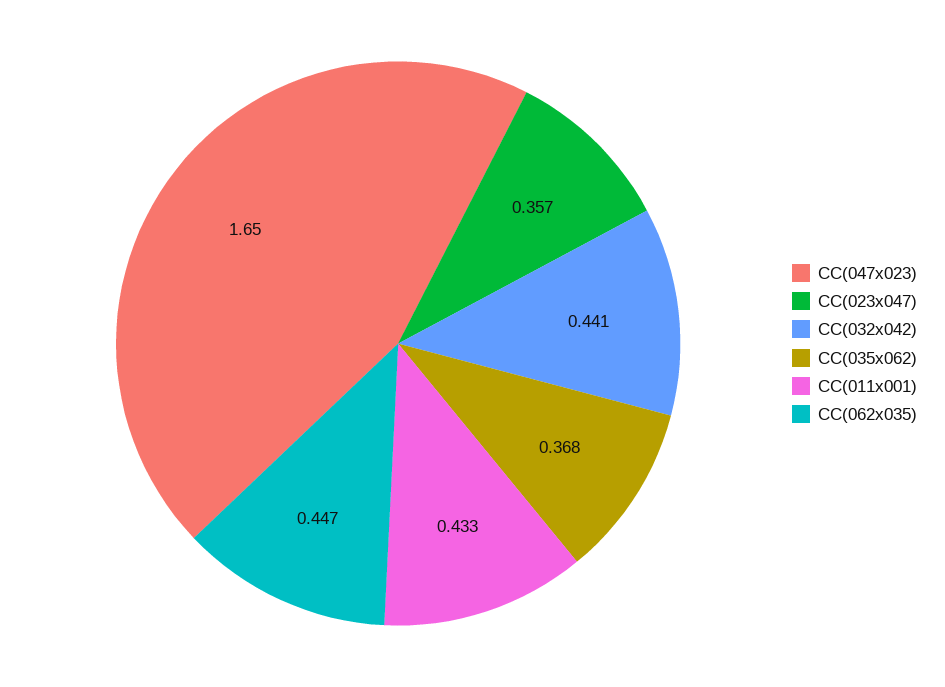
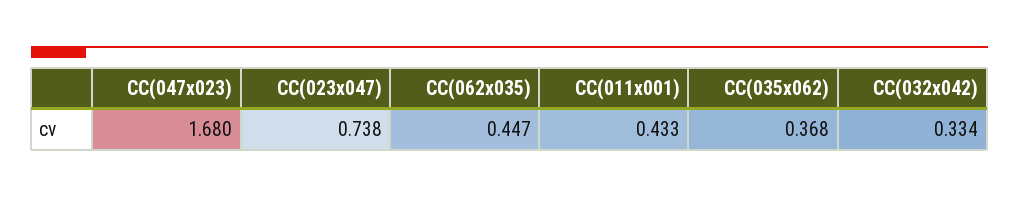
CC(047x023): 1.65 -> 1.68
CC(023x047): 0.357 -> 0.738
CC(032x042): 0.441 -> 0.334

